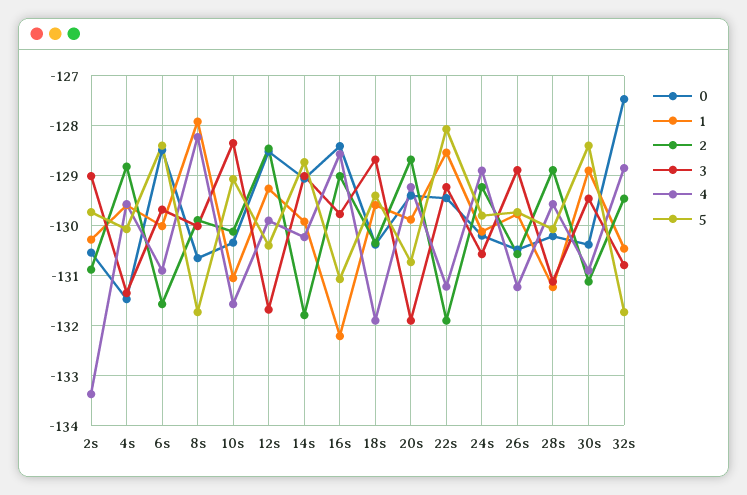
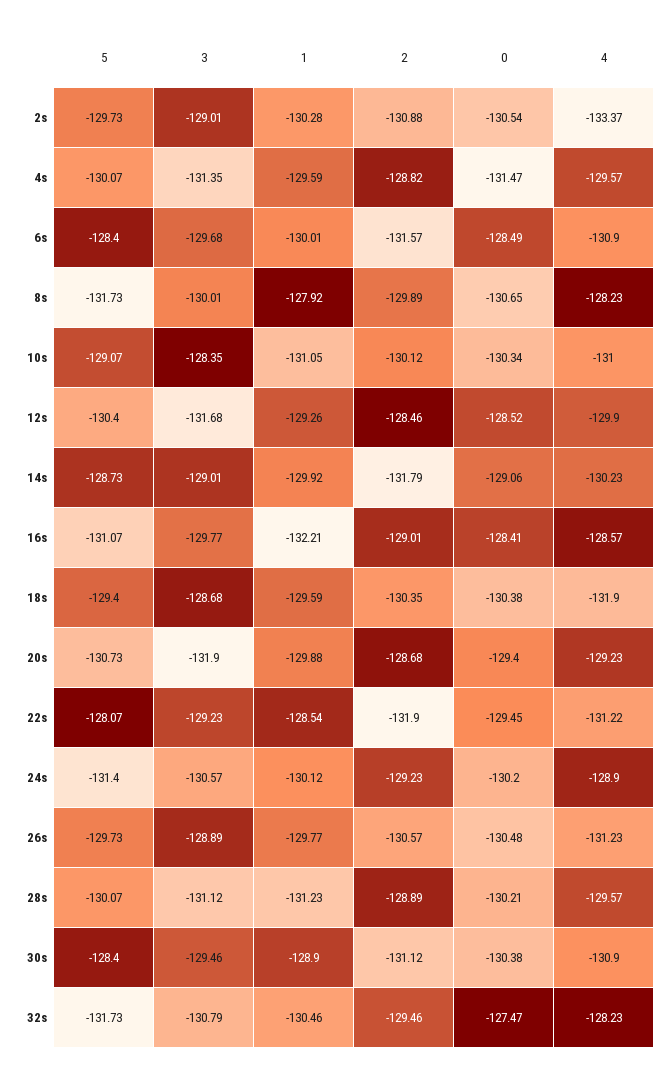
4, 10s: -131.6 -> -131
5, 24s: -129.8 -> -131.4
4, 32s: -128.8 -> -128.23

